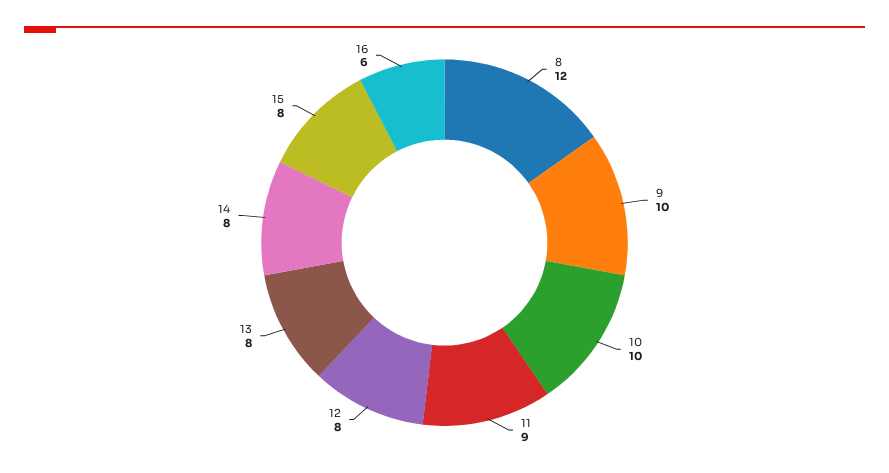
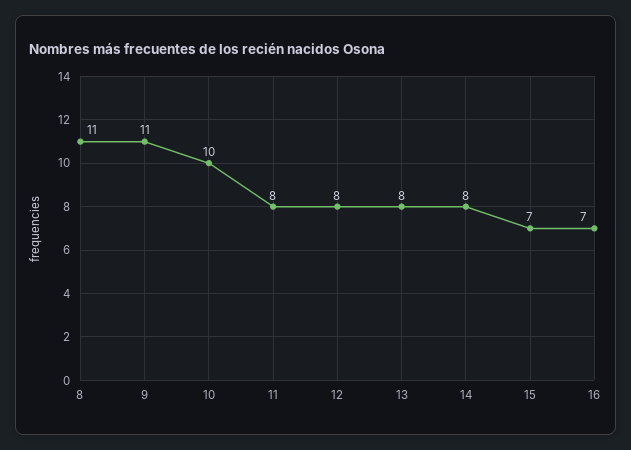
8: 12 -> 11
9: 10 -> 11
11: 9 -> 8
15: 8 -> 7
16: 6 -> 7

